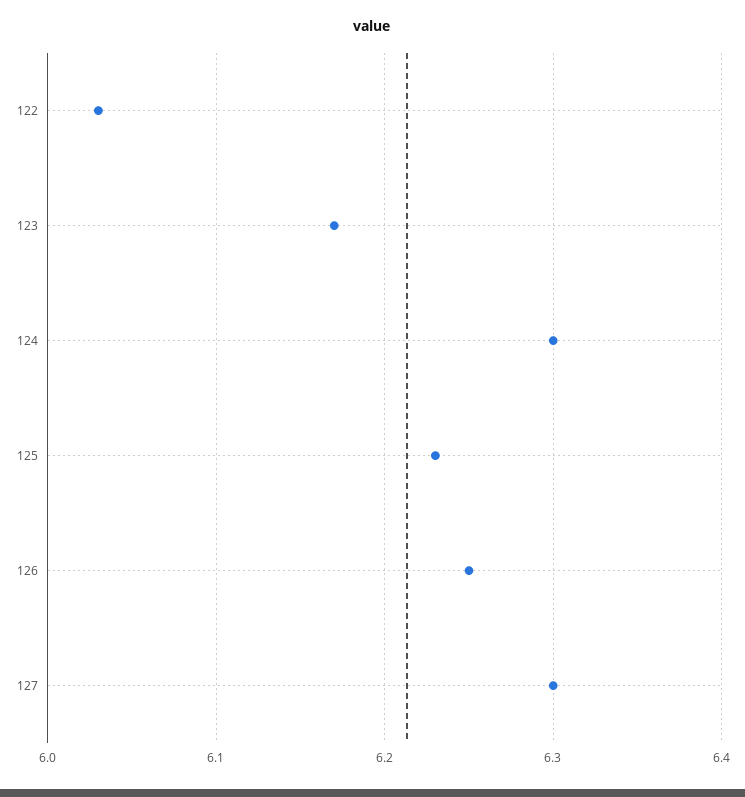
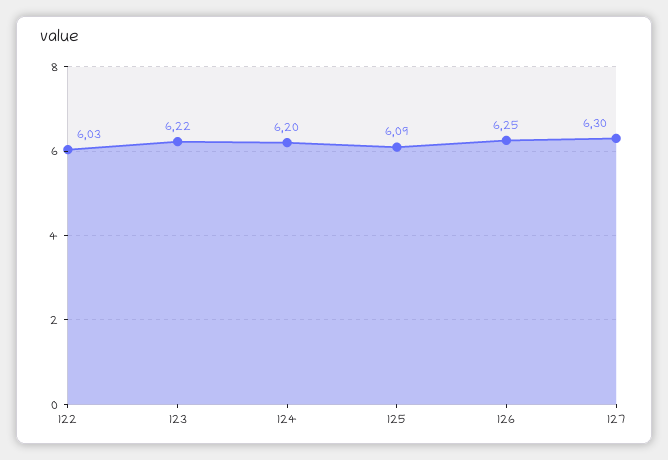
123: 6.17 -> 6.22
124: 6.3 -> 6.2
125: 6.23 -> 6.09

